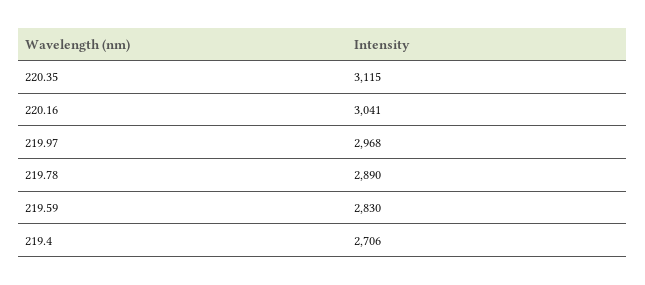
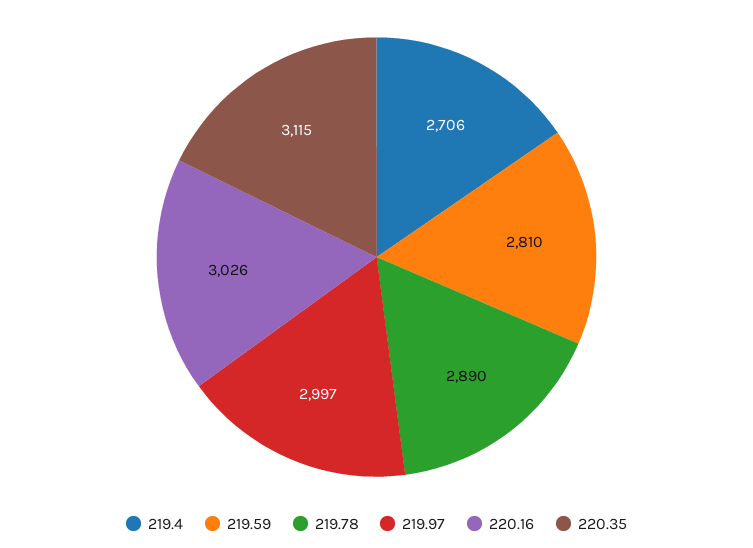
220.16: 3041 -> 3026
219.97: 2968 -> 2997
219.59: 2830 -> 2810

